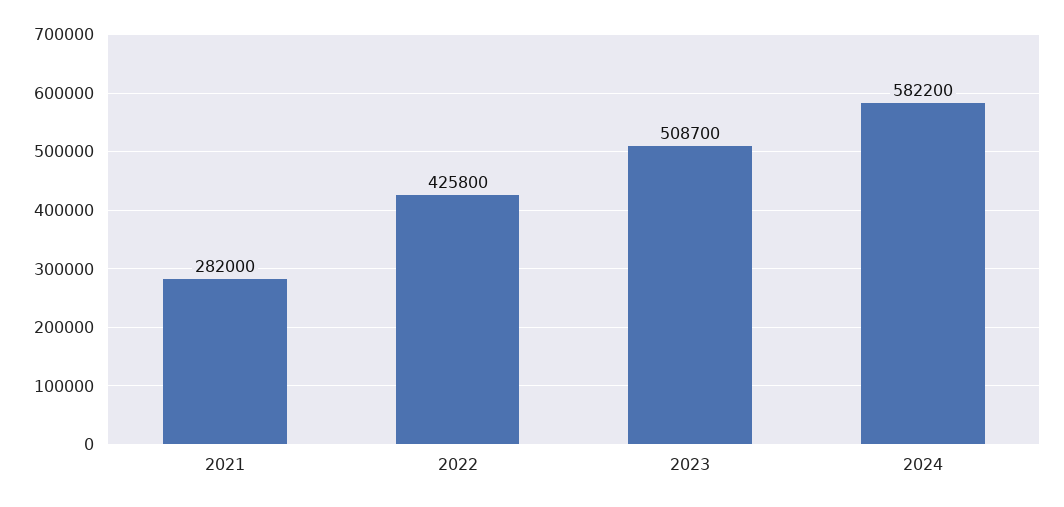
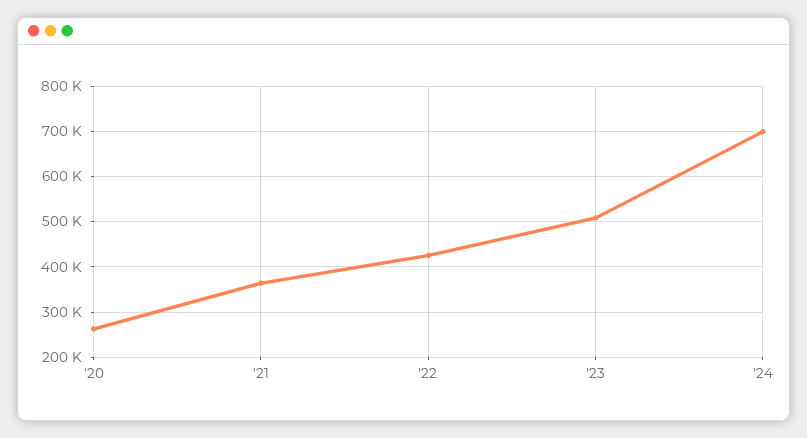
2021: 282000 -> 360000
2024: 582200 -> 700000
'20: none -> 260000

